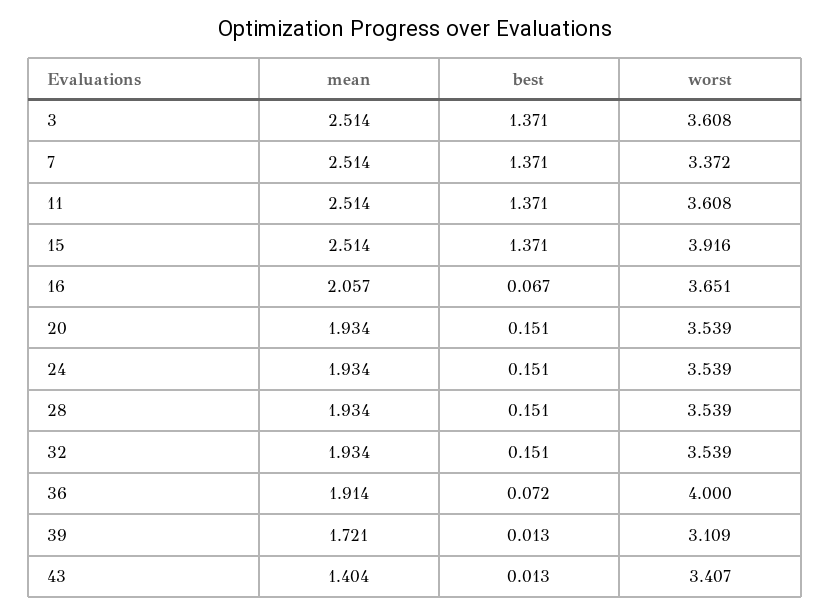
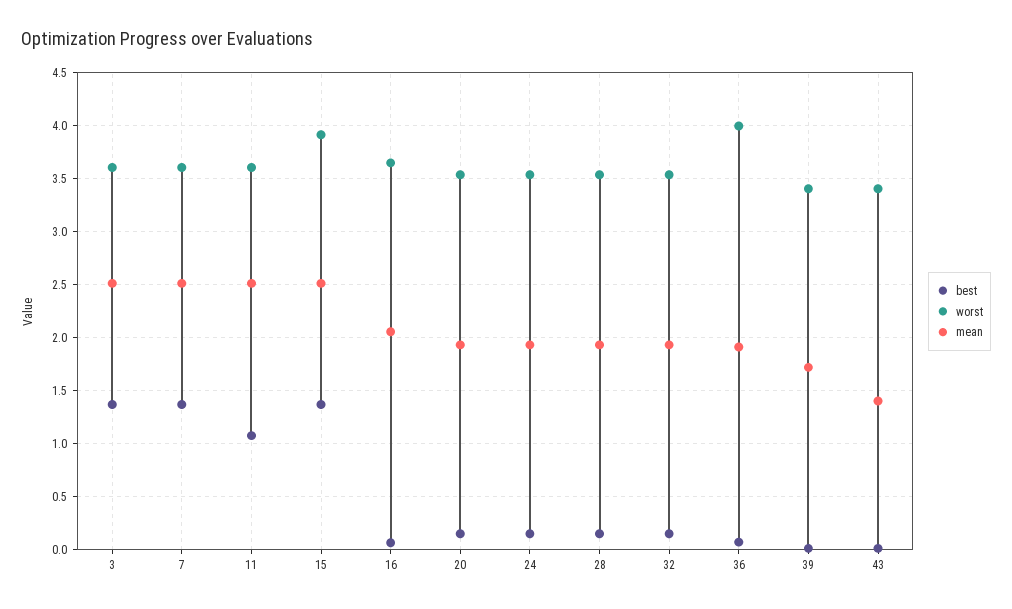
worst, 7: 3.372 -> 3.6
best, 11: 1.371 -> 1.1
worst, 39: 3.109 -> 3.4

